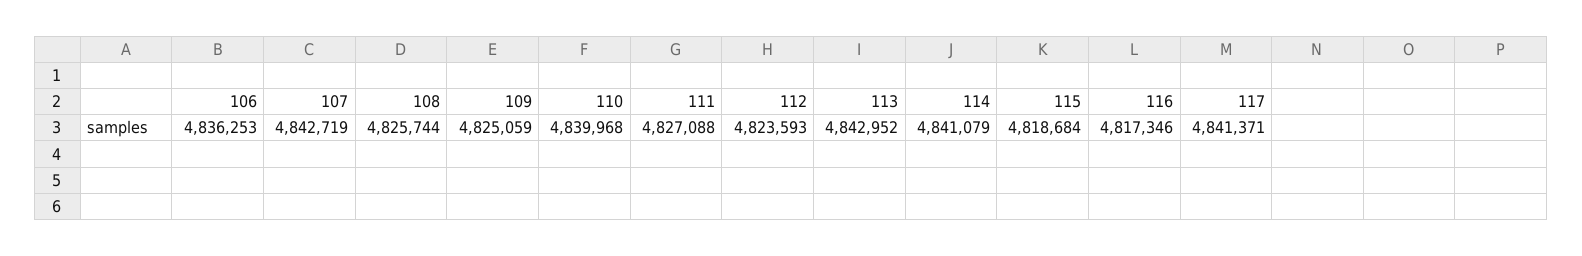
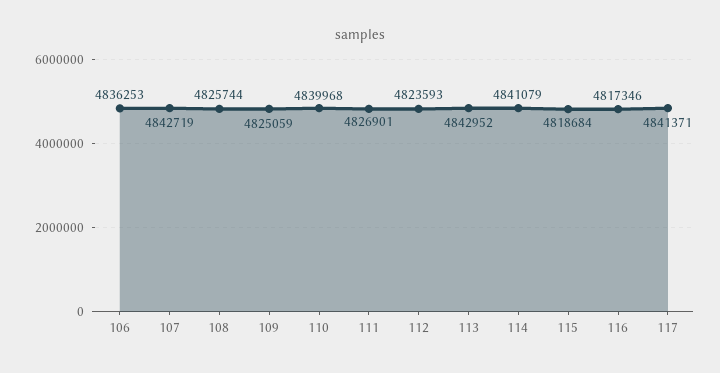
111: 4827088 -> 4826901

